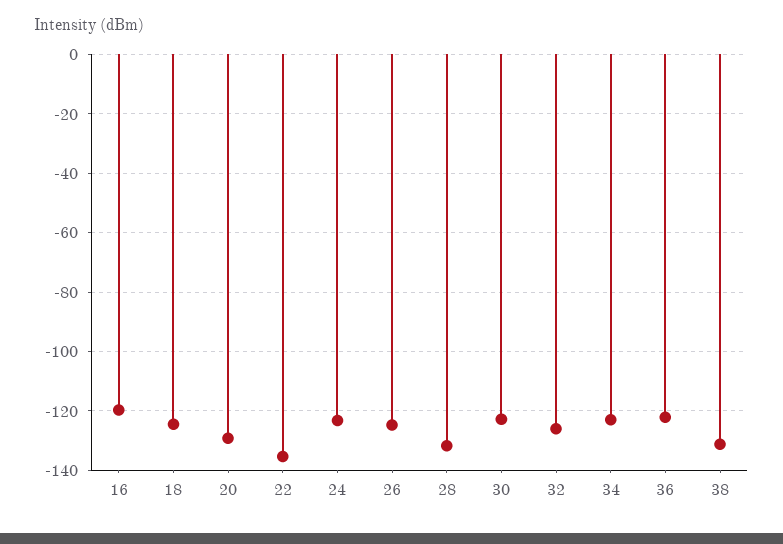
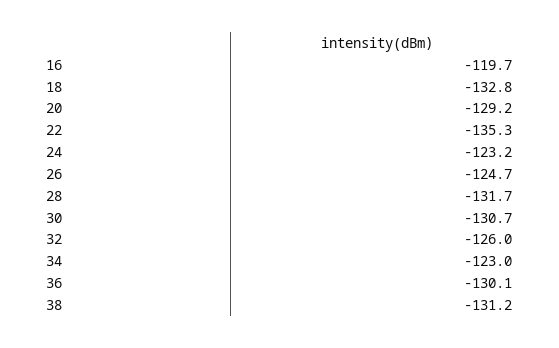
18: -125 -> -132.8
30: -122.5 -> -130.7
36: -122.5 -> -130.1

